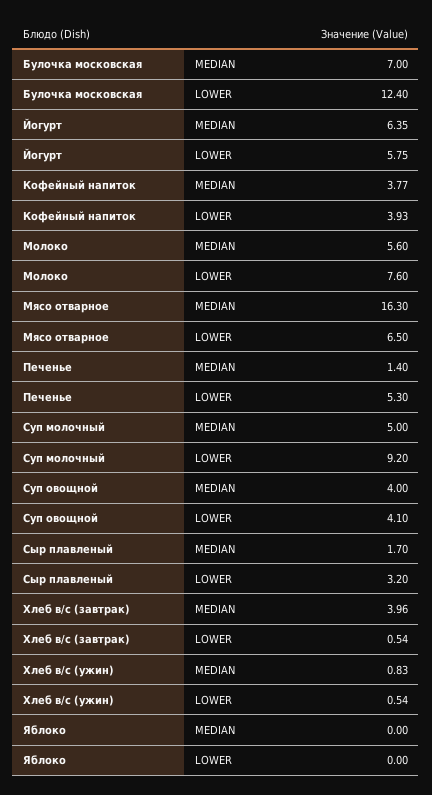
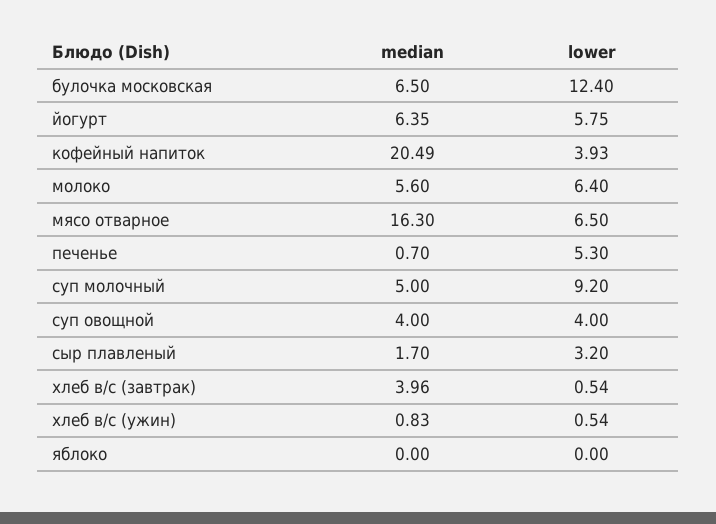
Булочка московская, MEDIAN: 7 -> 6.5
Кофейный напиток, MEDIAN: 3.77 -> 20.49
Молоко, LOWER: 7.6 -> 6.4
Печенье, MEDIAN: 1.4 -> 0.7
Суп овощной, LOWER: 4.1 -> 4

